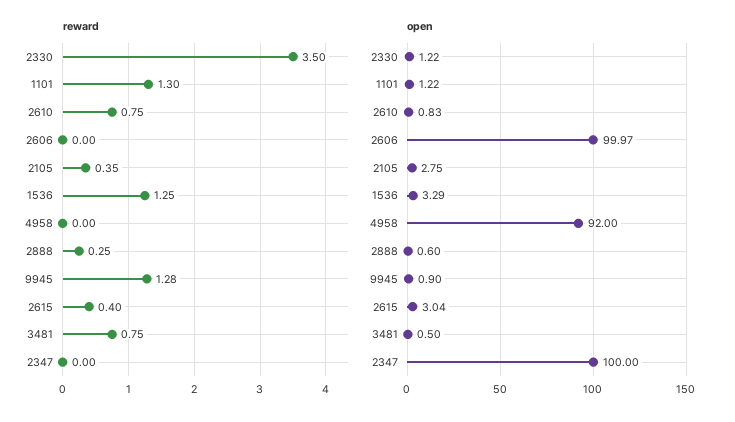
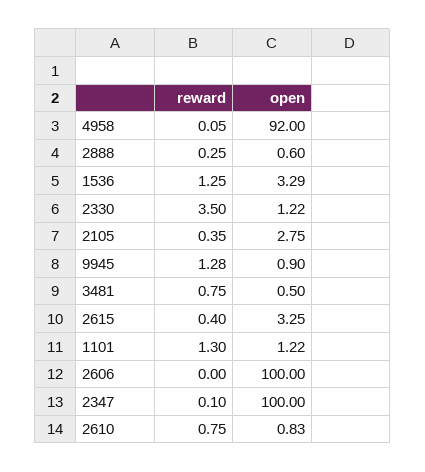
reward, 4958: 0 -> 0.05
reward, 2347: 0 -> 0.1
open, 2606: 99.97 -> 100
open, 2615: 3.04 -> 3.25

